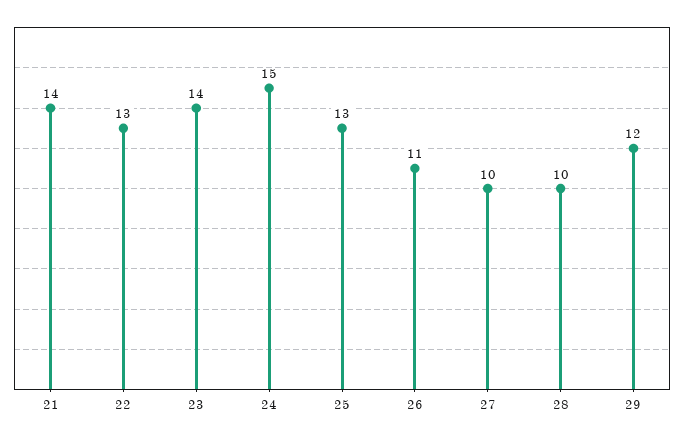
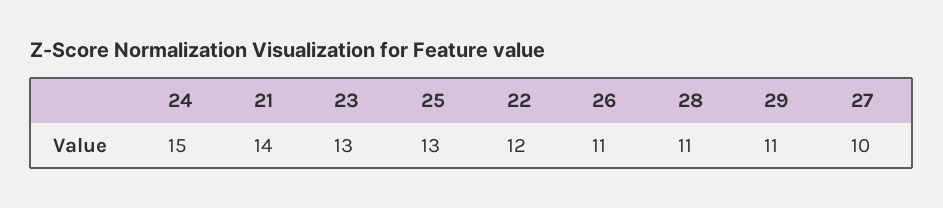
22: 13 -> 12
23: 14 -> 13
28: 10 -> 11
29: 12 -> 11

